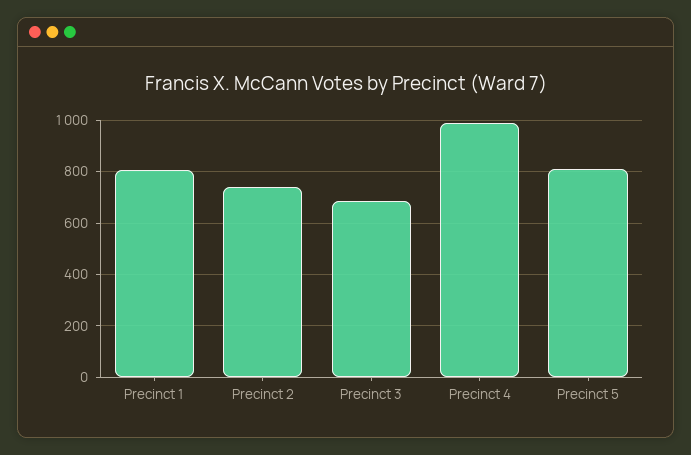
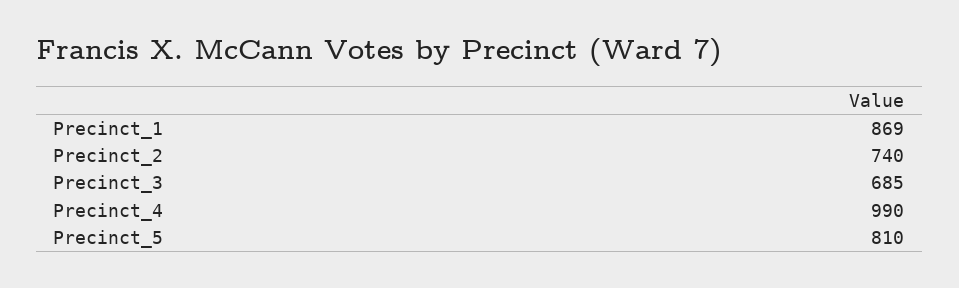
Precinct 1: 800 -> 869

